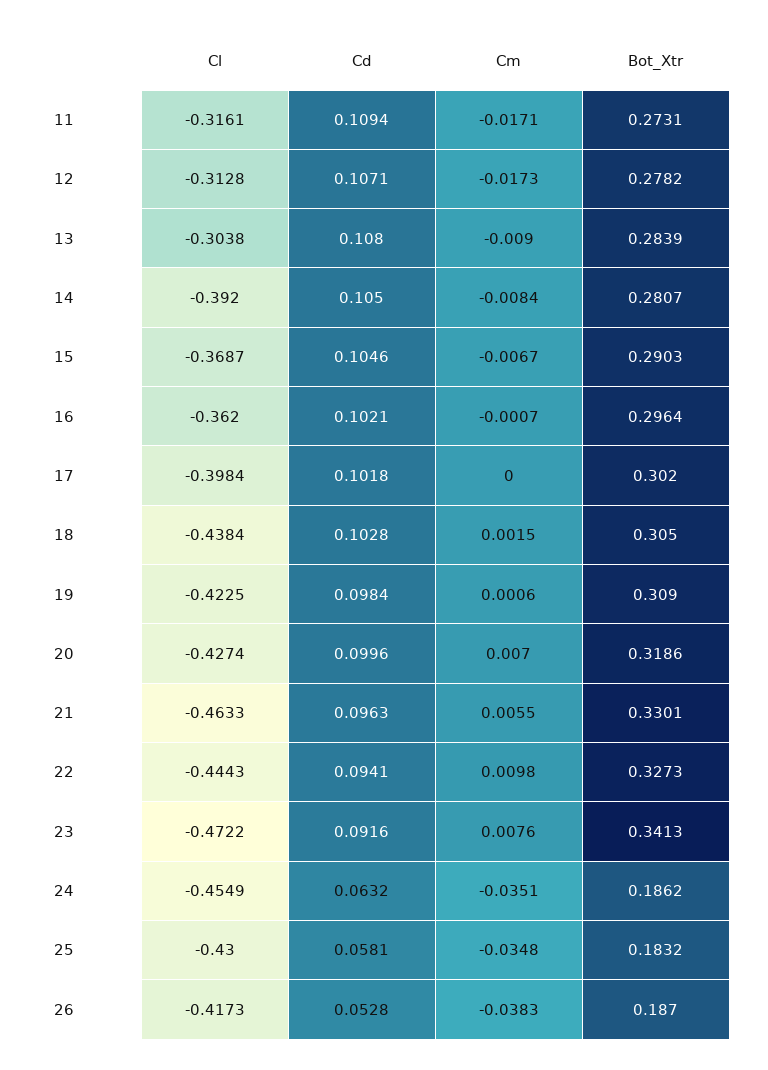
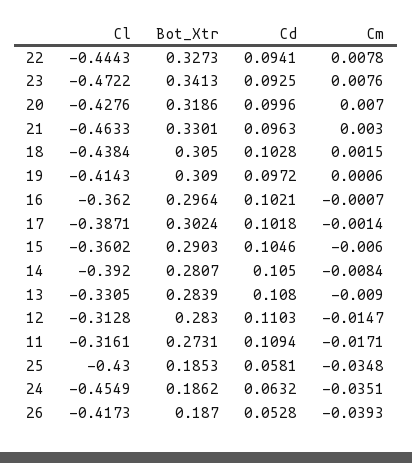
Cd, 12: 0.1071 -> 0.1103
Cm, 12: -0.0173 -> -0.0147
Bot_Xtr, 12: 0.2782 -> 0.283
Cl, 13: -0.3038 -> -0.3305
Cl, 15: -0.3687 -> -0.3602
Cm, 15: -0.0067 -> -0.006
Cl, 17: -0.3984 -> -0.3871
Cm, 17: 0 -> -0.0014
Bot_Xtr, 17: 0.302 -> 0.3024
Cl, 19: -0.4225 -> -0.4143
Cd, 19: 0.0984 -> 0.0972
Cl, 20: -0.4274 -> -0.4276
Cm, 21: 0.0055 -> 0.003
Cm, 22: 0.0098 -> 0.0078
Cd, 23: 0.0916 -> 0.0925
Bot_Xtr, 25: 0.1832 -> 0.1853
Cm, 26: -0.0383 -> -0.0393

